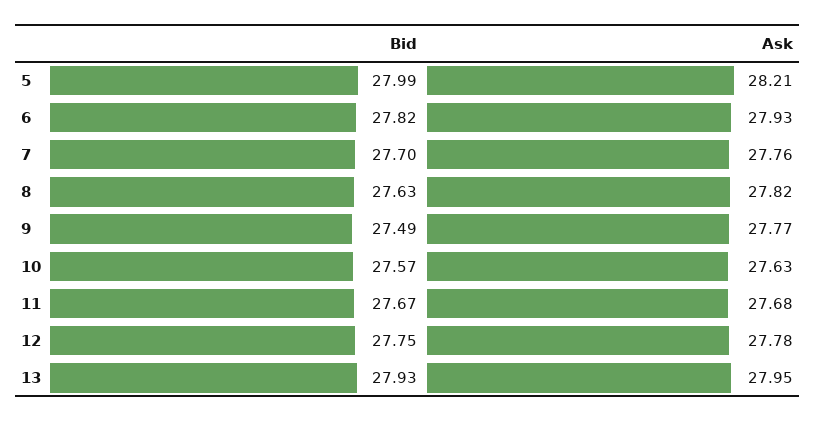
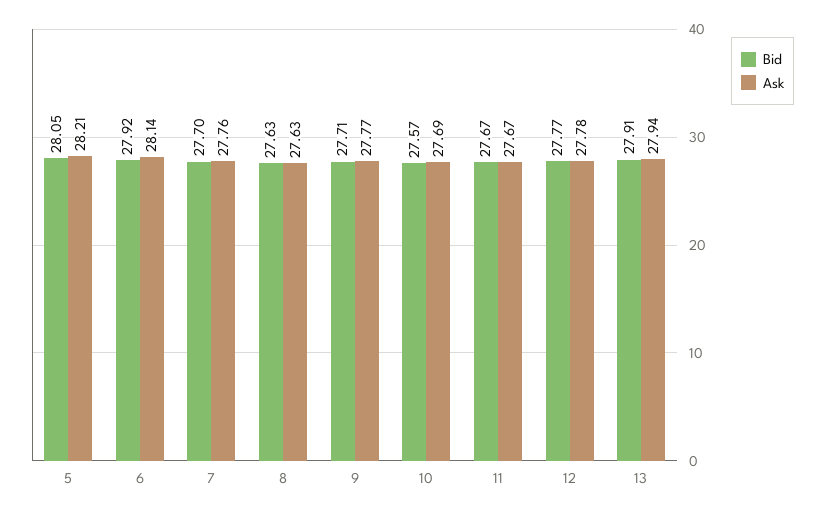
Bid, 5: 27.99 -> 28.05
Bid, 6: 27.82 -> 27.92
Ask, 6: 27.93 -> 28.14
Ask, 8: 27.82 -> 27.63
Bid, 9: 27.49 -> 27.71
Ask, 10: 27.63 -> 27.69
Ask, 11: 27.68 -> 27.67
Bid, 12: 27.75 -> 27.77
Bid, 13: 27.93 -> 27.91
Ask, 13: 27.95 -> 27.94

